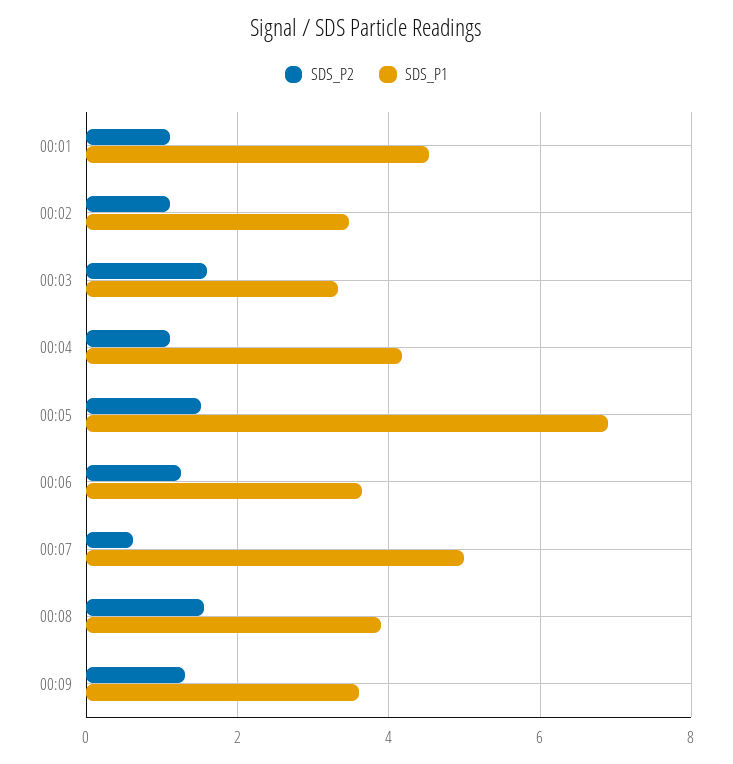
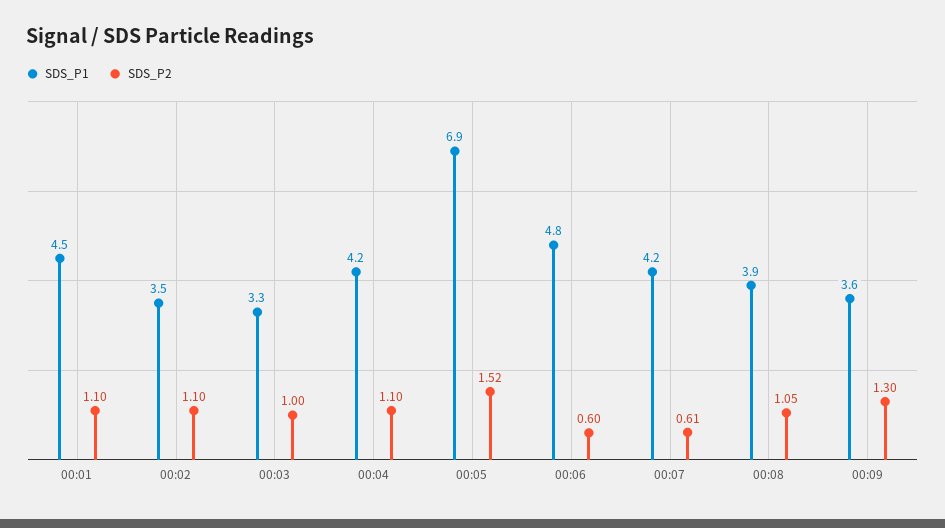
SDS_P2, 00:03: 1.6 -> 1
SDS_P2, 00:06: 1.2 -> 0.6
SDS_P1, 00:06: 3.6 -> 4.8
SDS_P1, 00:07: 5 -> 4.2
SDS_P2, 00:08: 1.6 -> 1.05

